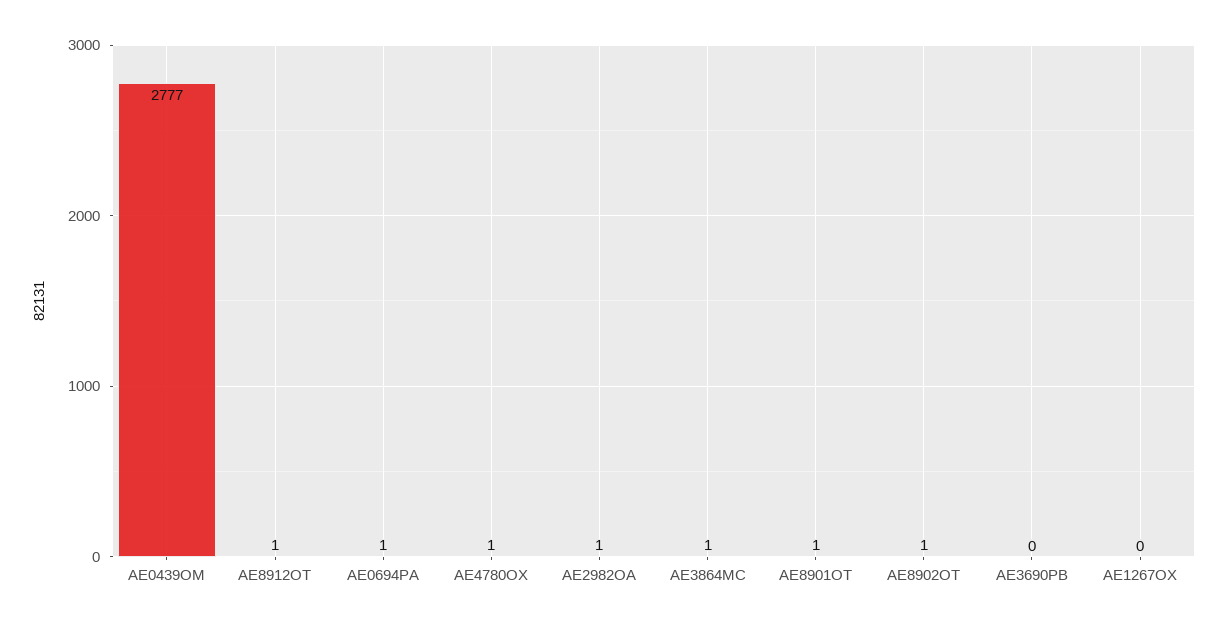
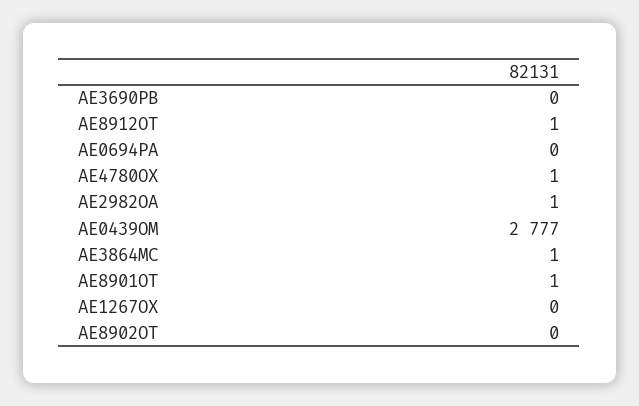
AE0694PA: 1 -> 0
AE8902OT: 1 -> 0

